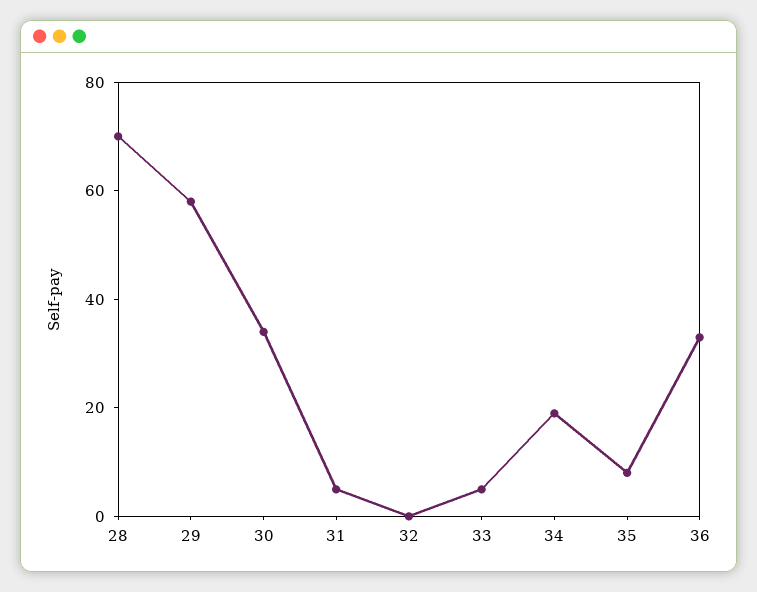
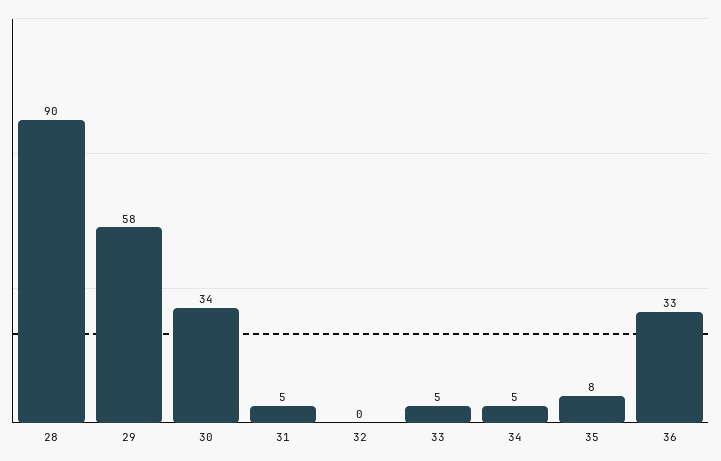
28: 70 -> 90
34: 20 -> 5

